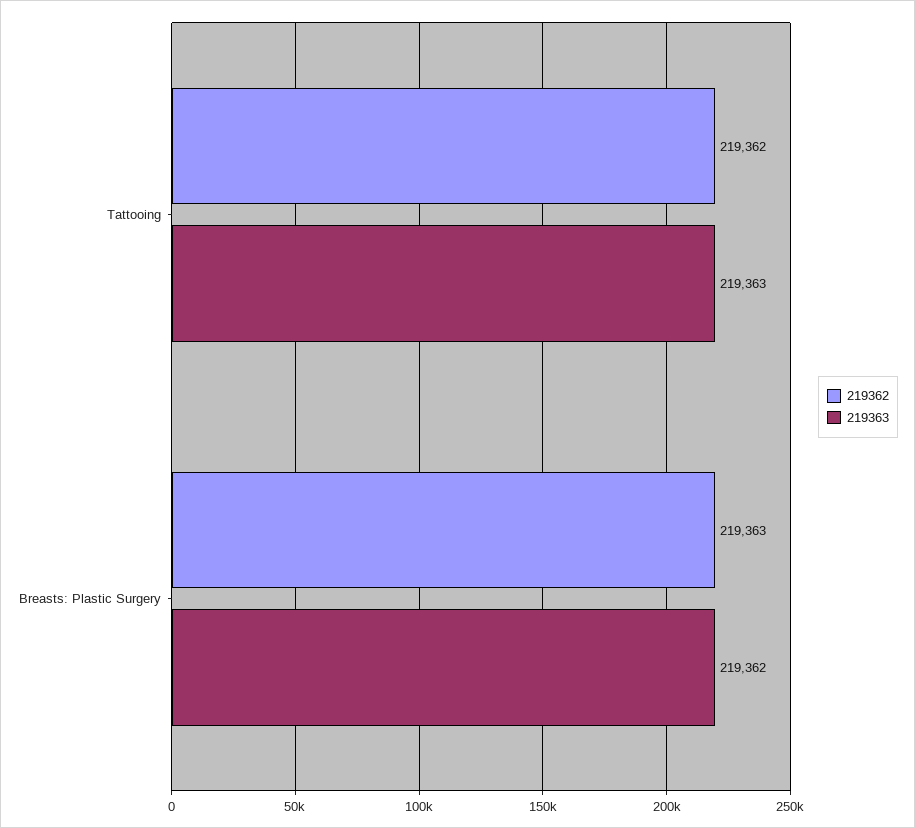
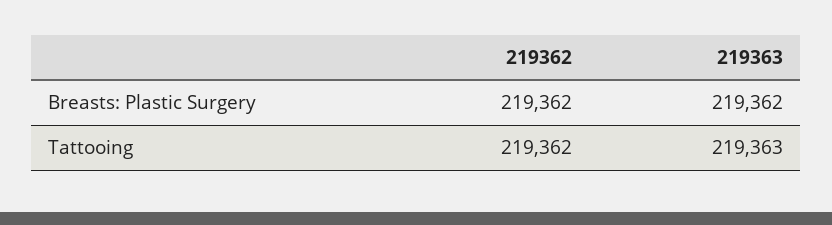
219362, Breasts: Plastic Surgery: 219363 -> 219362

